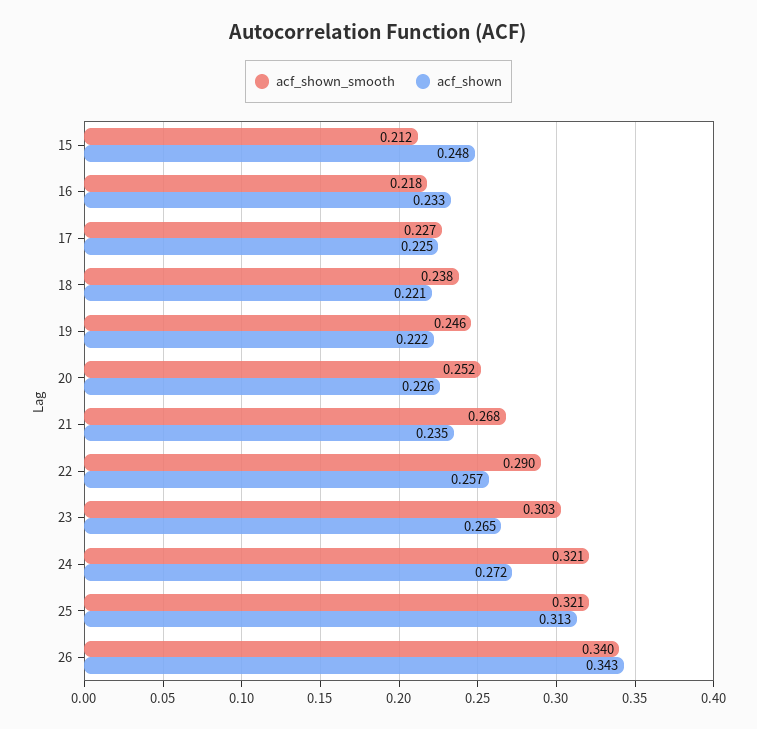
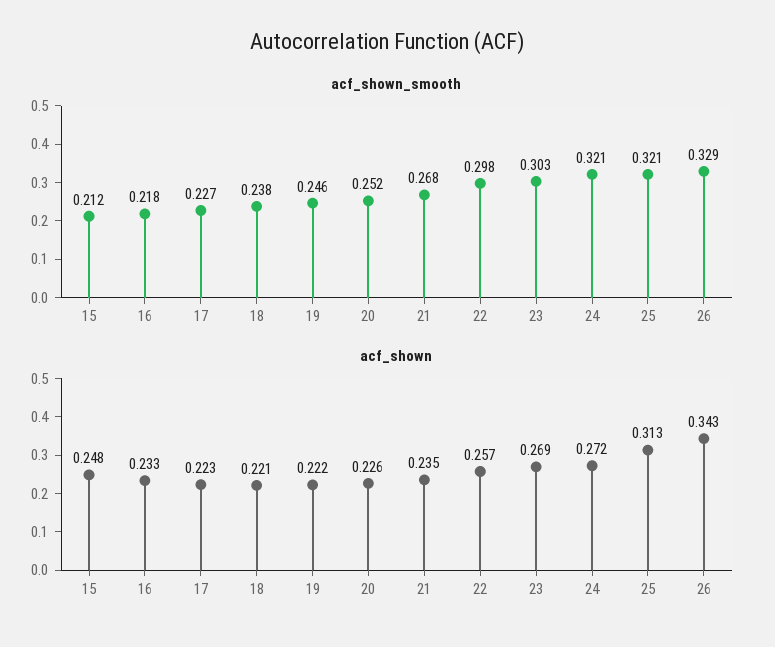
acf_shown, 17: 0.225 -> 0.223
acf_shown_smooth, 22: 0.29 -> 0.298
acf_shown, 23: 0.265 -> 0.269
acf_shown_smooth, 26: 0.34 -> 0.329

